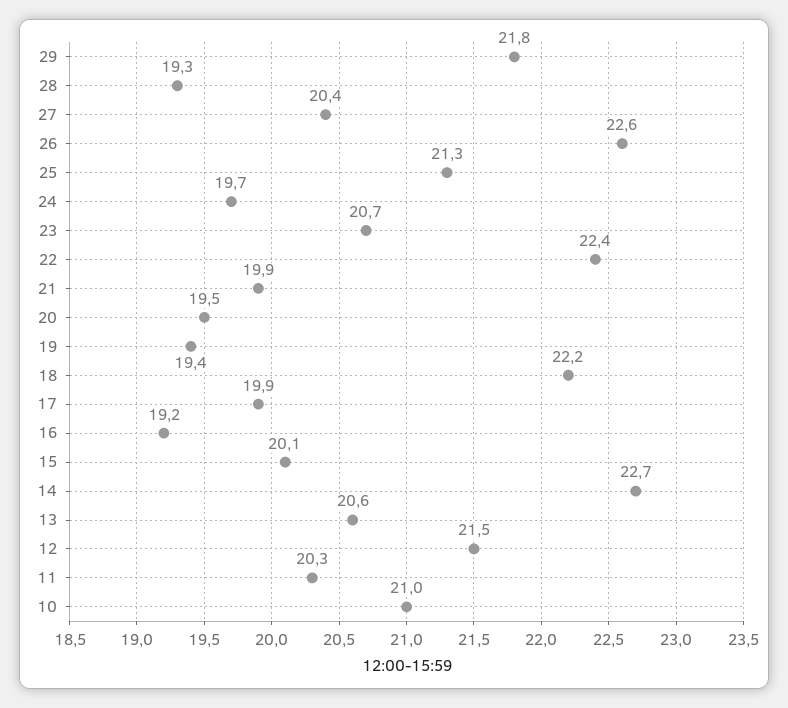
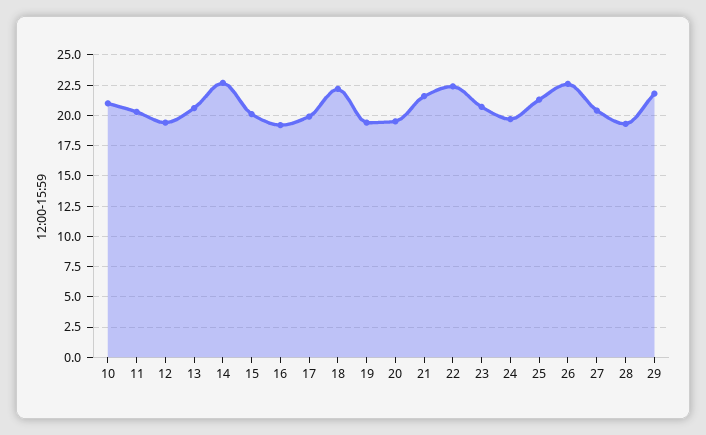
21: 19.9 -> 21.5
12: 21.5 -> 19.5

